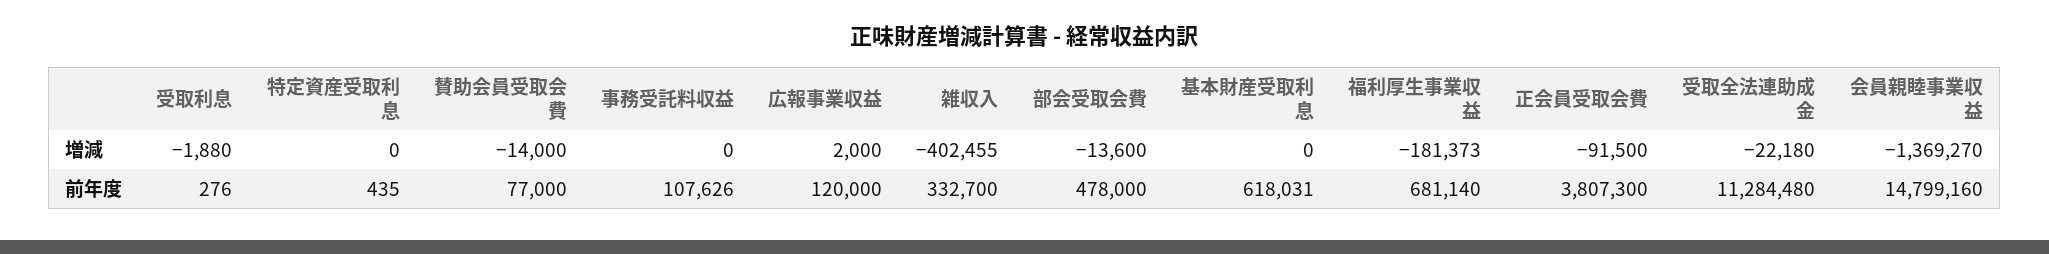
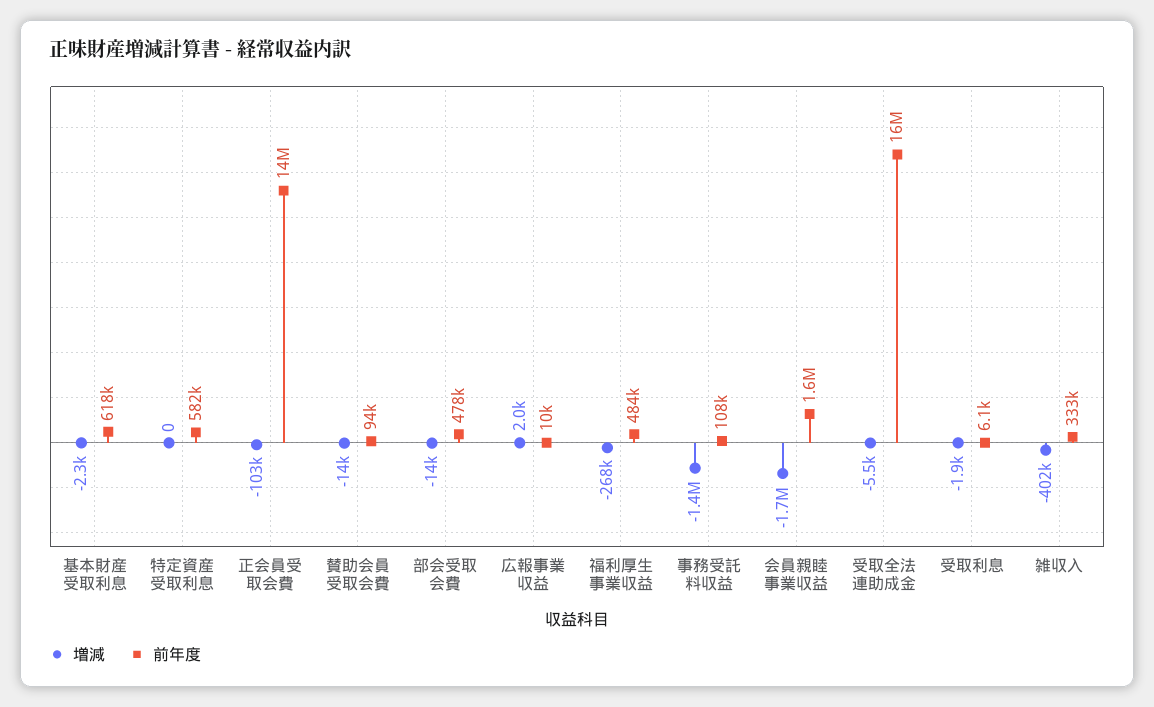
増減, 事務受託料収益: 0 -> -1400000
増減, 基本財産受取利息: 0 -> -2300
増減, 福利厚生事業収益: -181373 -> -268000
増減, 正会員受取会費: -91500 -> -103000
増減, 受取全法連助成金: -22180 -> -5500
増減, 会員親睦事業収益: -1369270 -> -1700000
前年度, 受取利息: 276 -> 6100
前年度, 特定資産受取利息: 435 -> 582000
前年度, 賛助会員受取会費: 77000 -> 94000
前年度, 広報事業収益: 120000 -> 10000
前年度, 福利厚生事業収益: 681140 -> 484000
前年度, 正会員受取会費: 3807300 -> 14000000
前年度, 受取全法連助成金: 11284480 -> 16000000
前年度, 会員親睦事業収益: 14799160 -> 1600000

